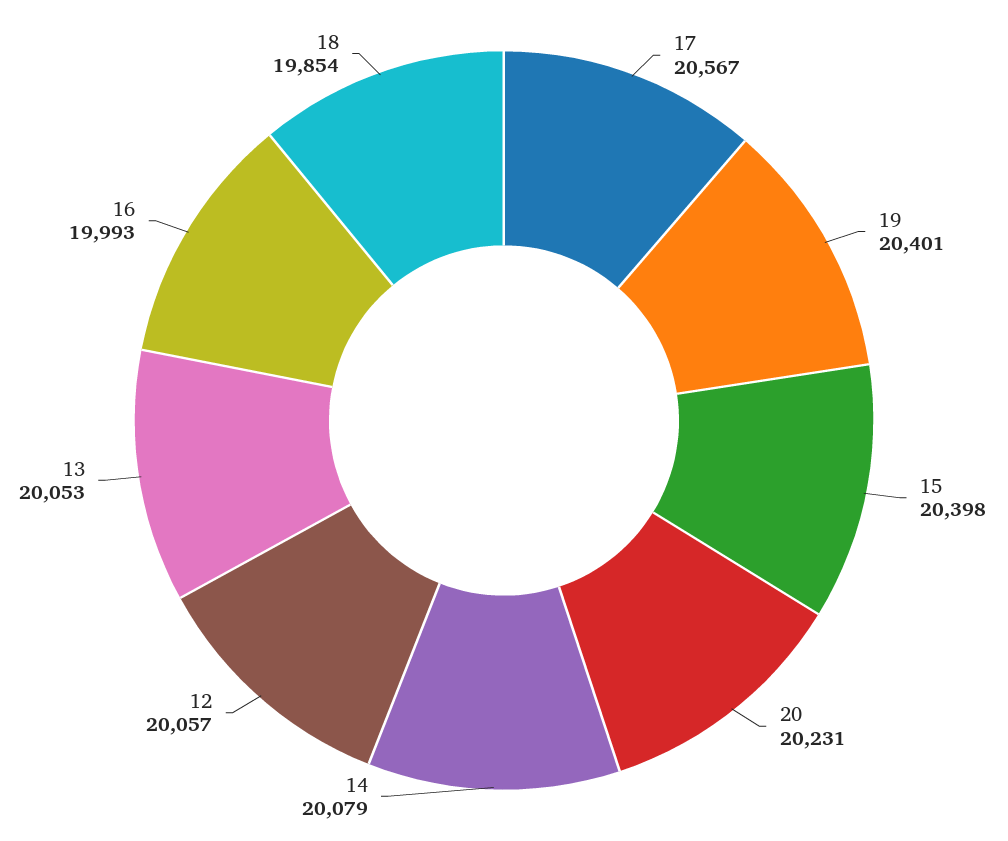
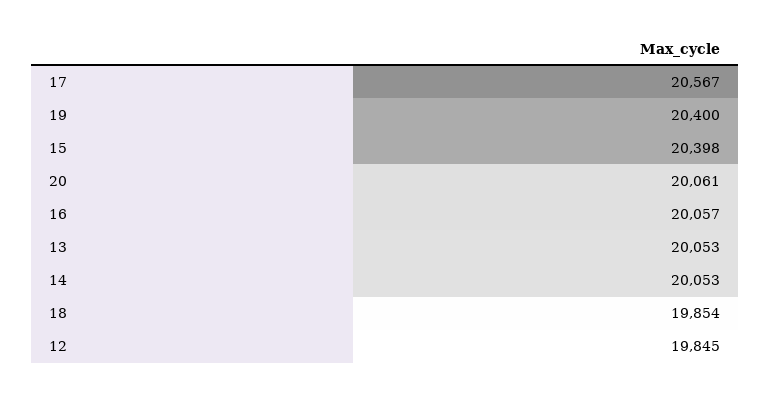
19: 20401 -> 20400
20: 20231 -> 20061
14: 20079 -> 20053
12: 20057 -> 19845
16: 19993 -> 20057

